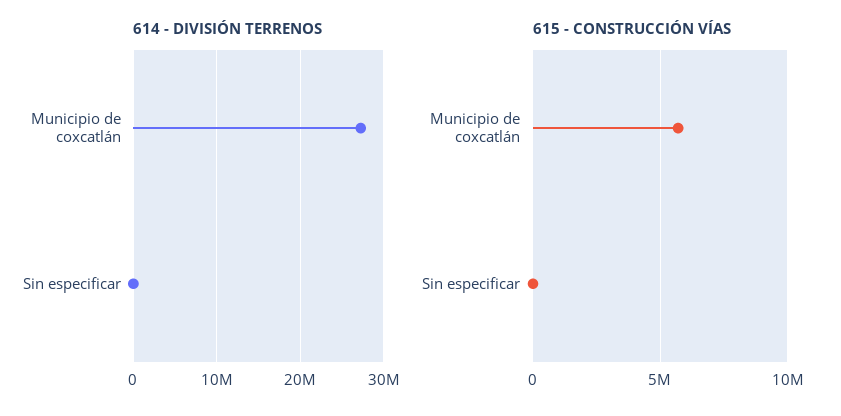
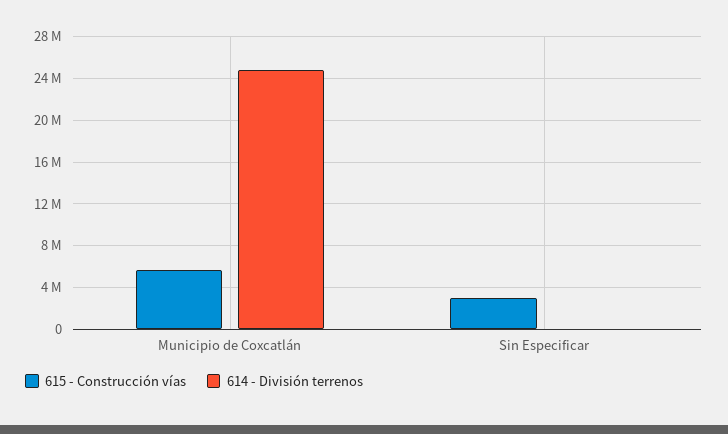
614 - DIVISIÓN TERRENOS, Municipio de coxcatlán: 27000000 -> 25000000
615 - CONSTRUCCIÓN VÍAS, Sin especificar: 0 -> 3000000

